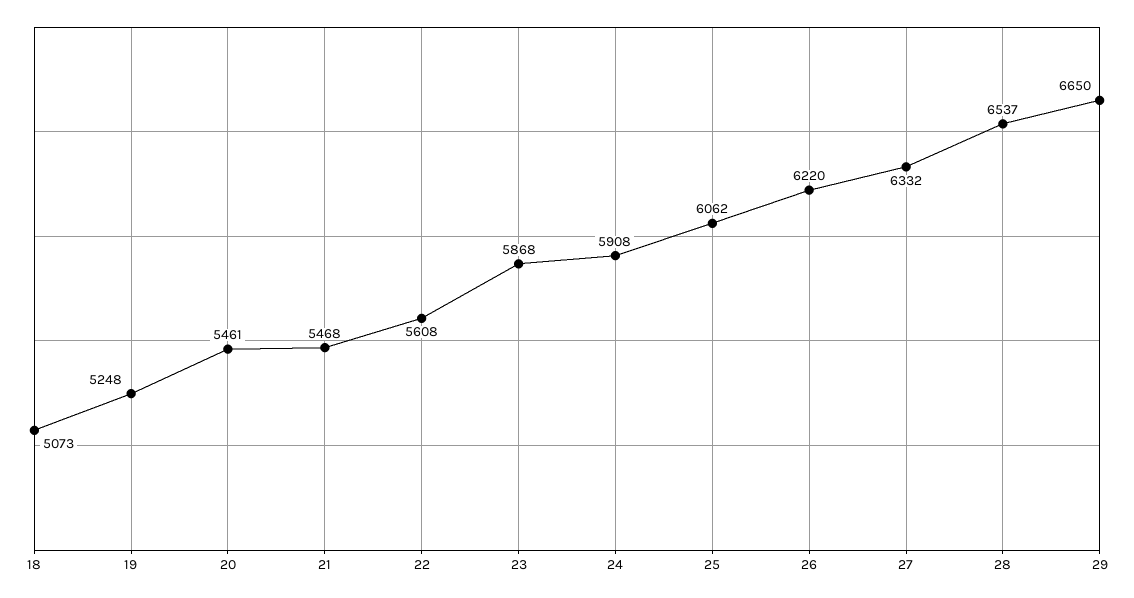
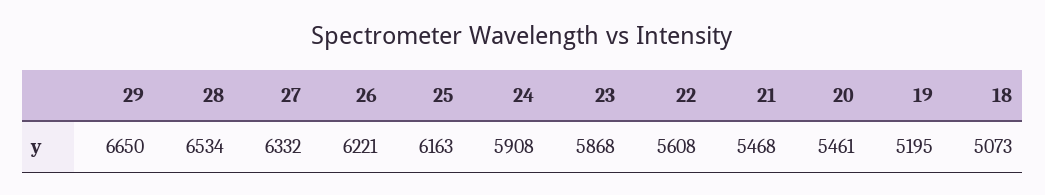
19: 5248 -> 5195
25: 6062 -> 6163
26: 6220 -> 6221
28: 6537 -> 6534

